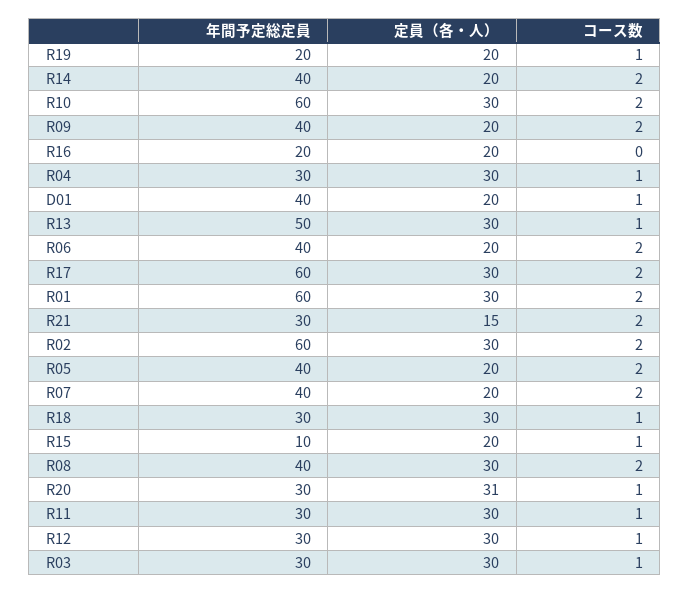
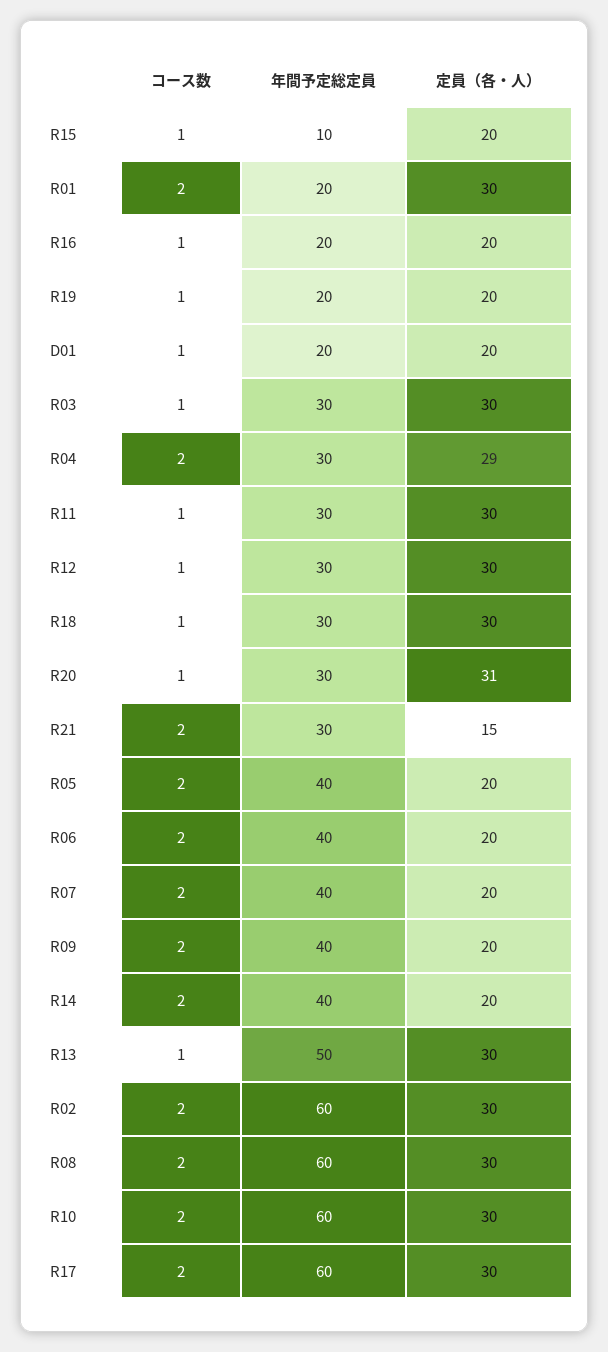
コース数, R16: 0 -> 1
定員（各・人）, R04: 30 -> 29
コース数, R04: 1 -> 2
年間予定総定員, D01: 40 -> 20
年間予定総定員, R01: 60 -> 20
年間予定総定員, R08: 40 -> 60

